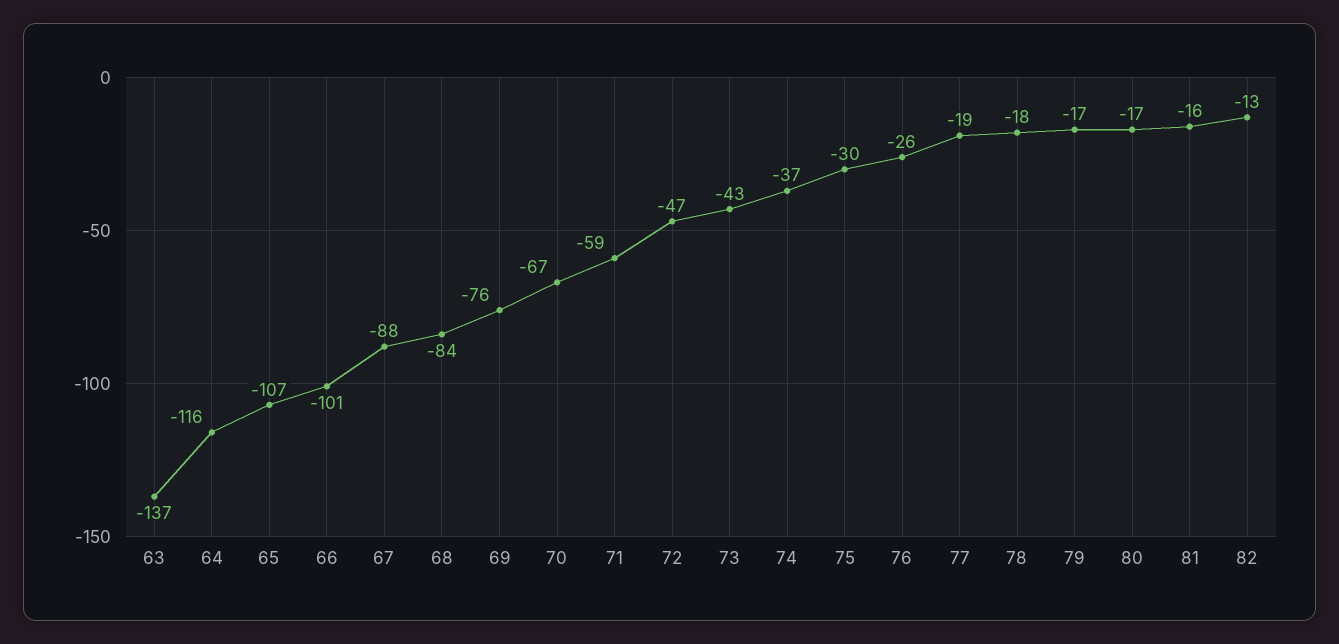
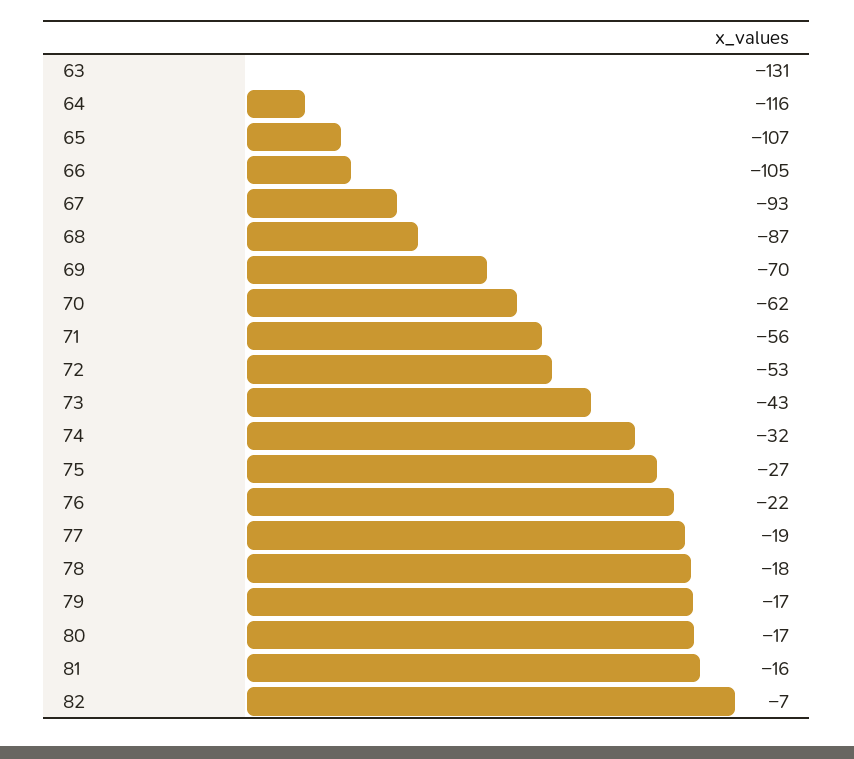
63: -137 -> -131
66: -101 -> -105
67: -88 -> -93
68: -84 -> -87
69: -76 -> -70
70: -67 -> -62
71: -59 -> -56
72: -47 -> -53
74: -37 -> -32
75: -30 -> -27
76: -26 -> -22
82: -13 -> -7

